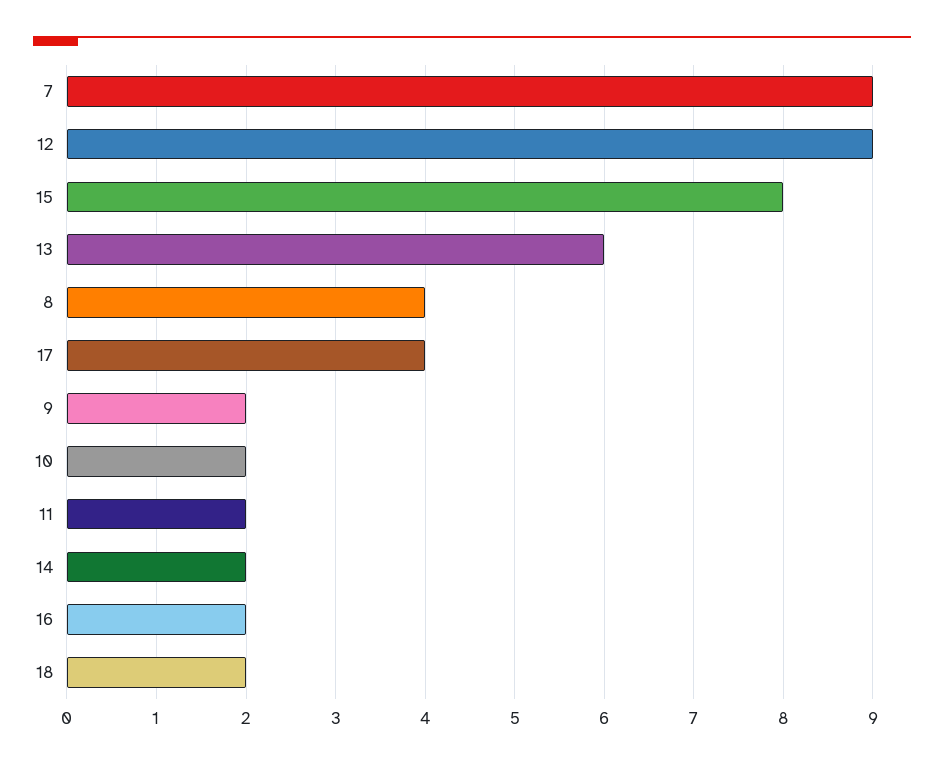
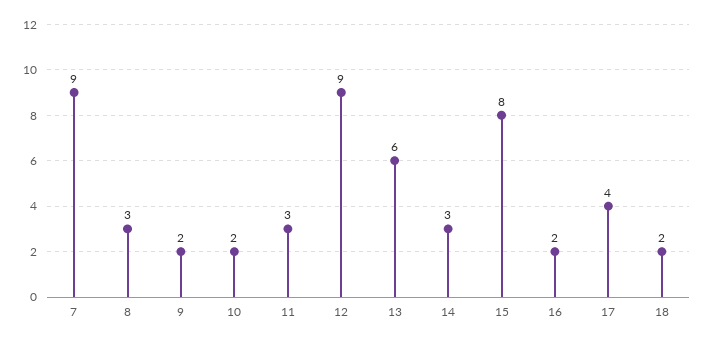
8: 4 -> 3
11: 2 -> 3
14: 2 -> 3

